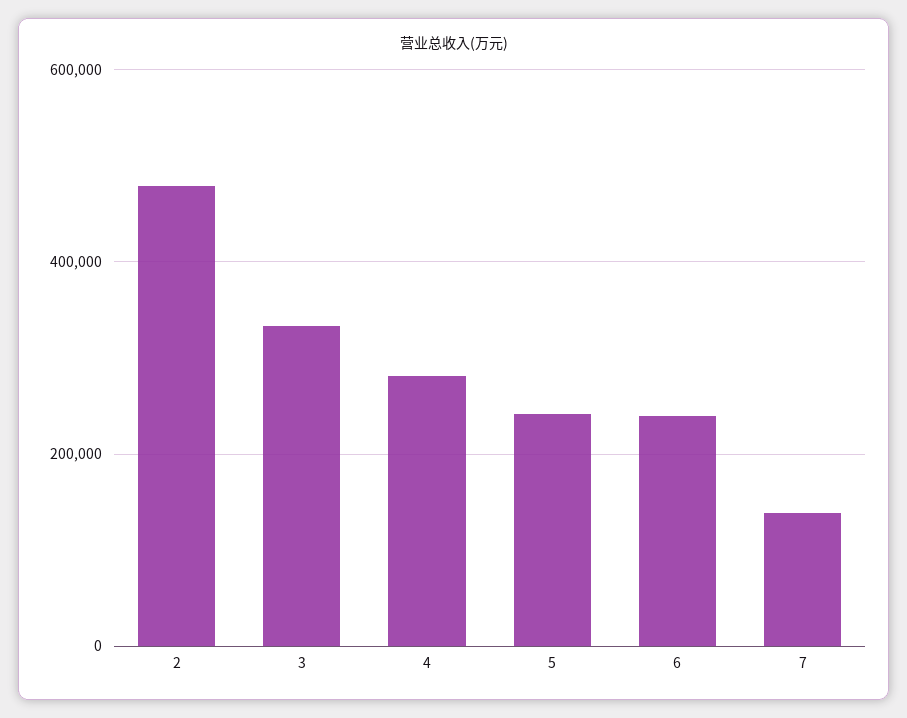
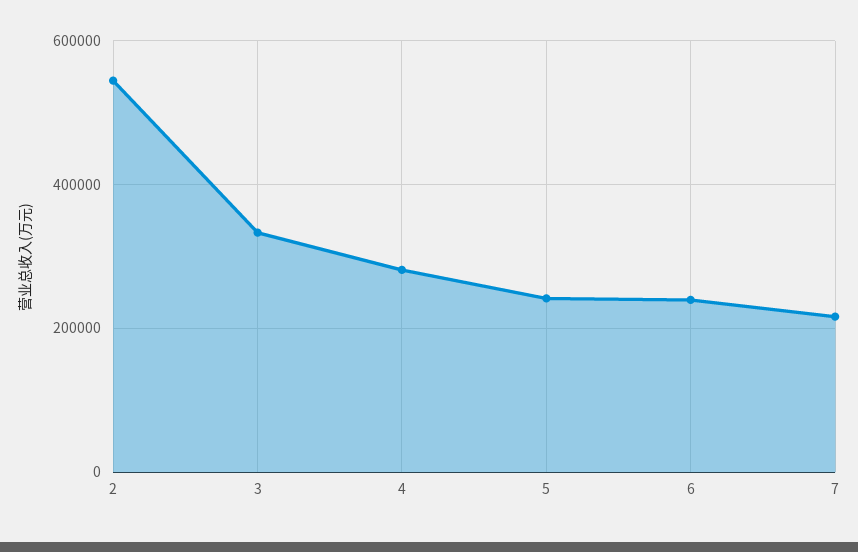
2: 480000 -> 540000
7: 140000 -> 220000

